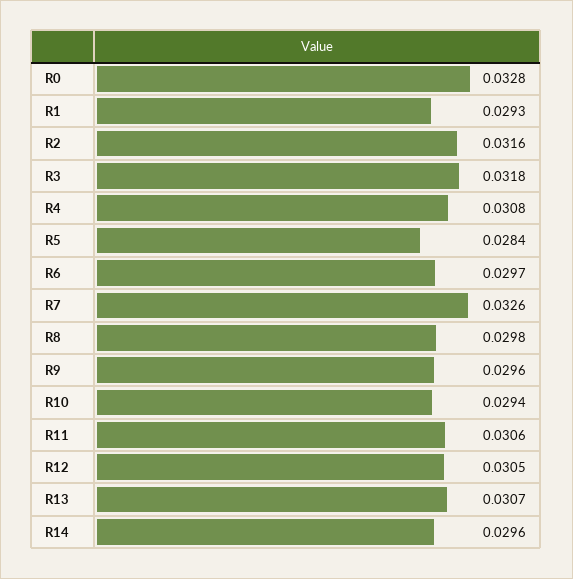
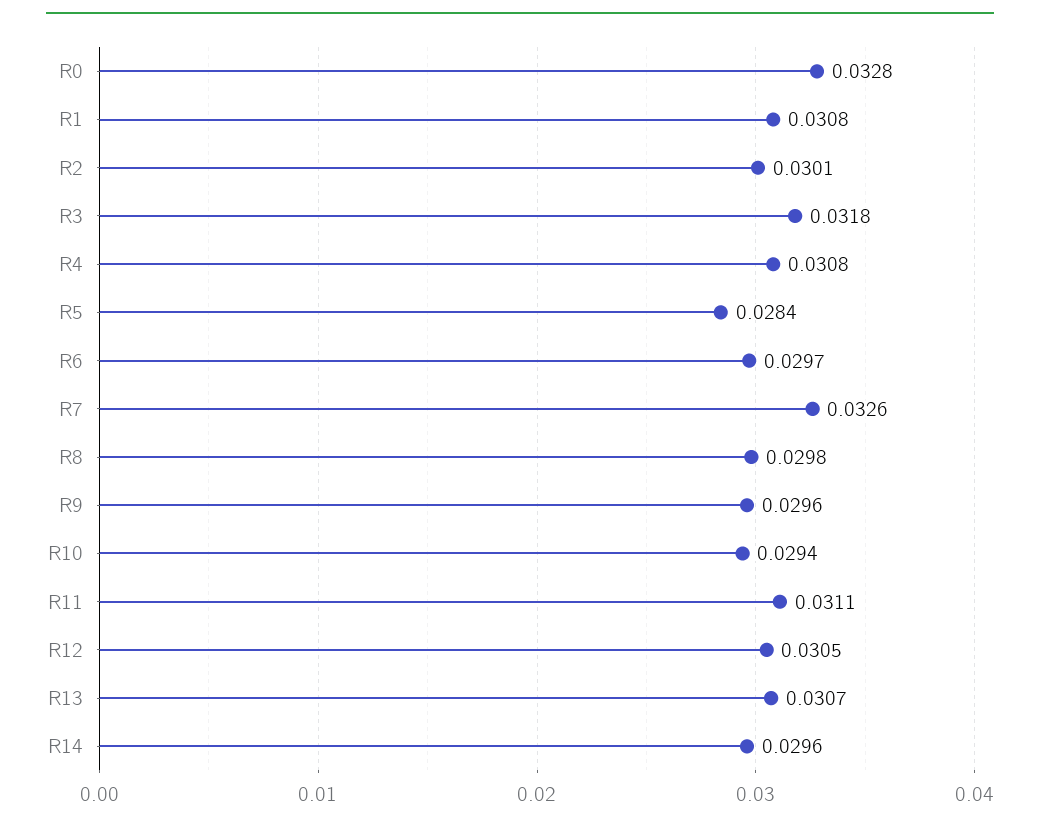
R1: 0.0293 -> 0.0308
R2: 0.0316 -> 0.0301
R11: 0.0306 -> 0.0311

